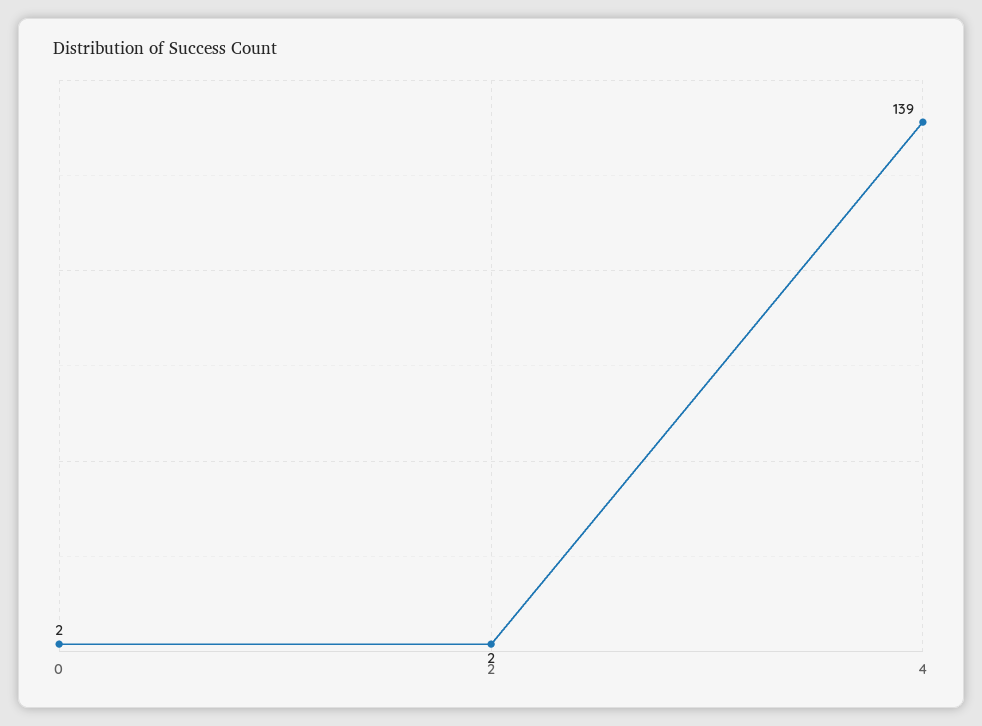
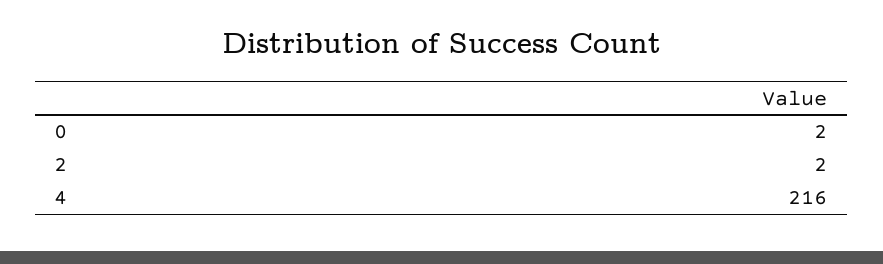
4: 139 -> 216

